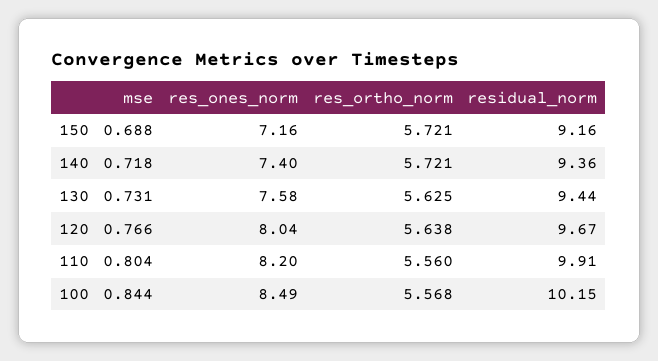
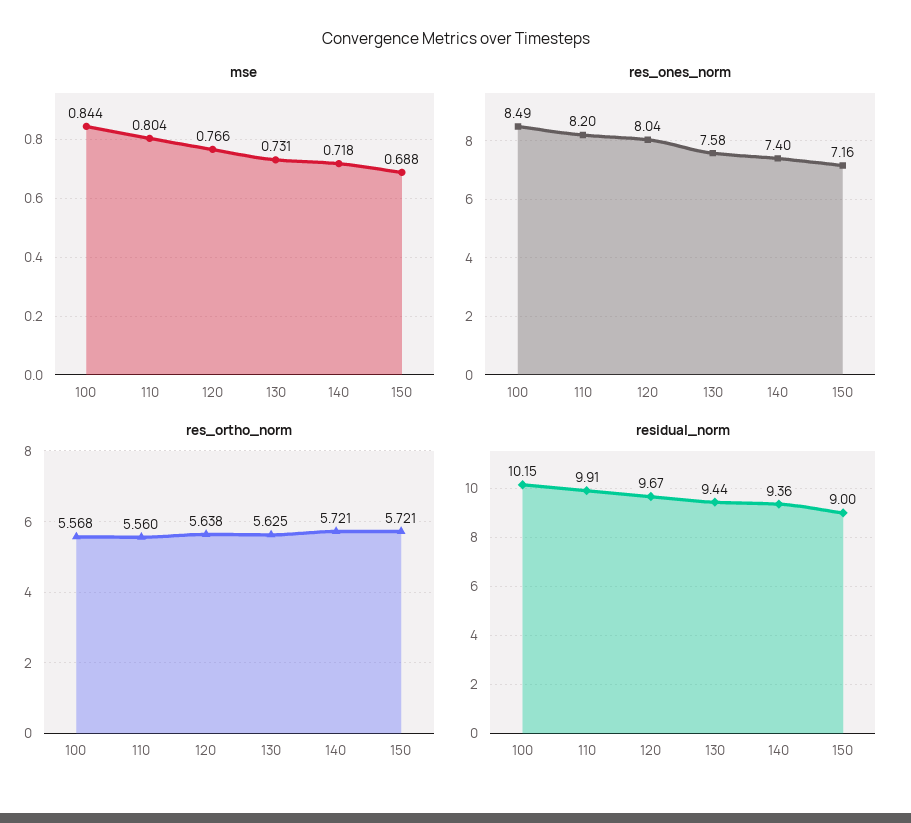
residual_norm, 150: 9.16 -> 9

